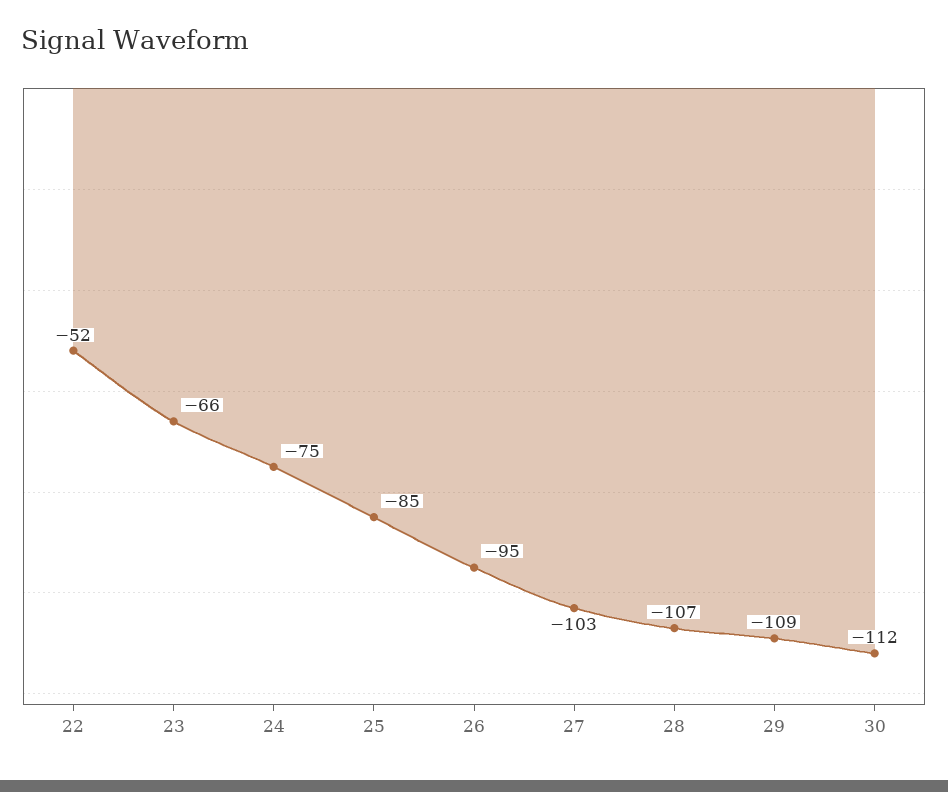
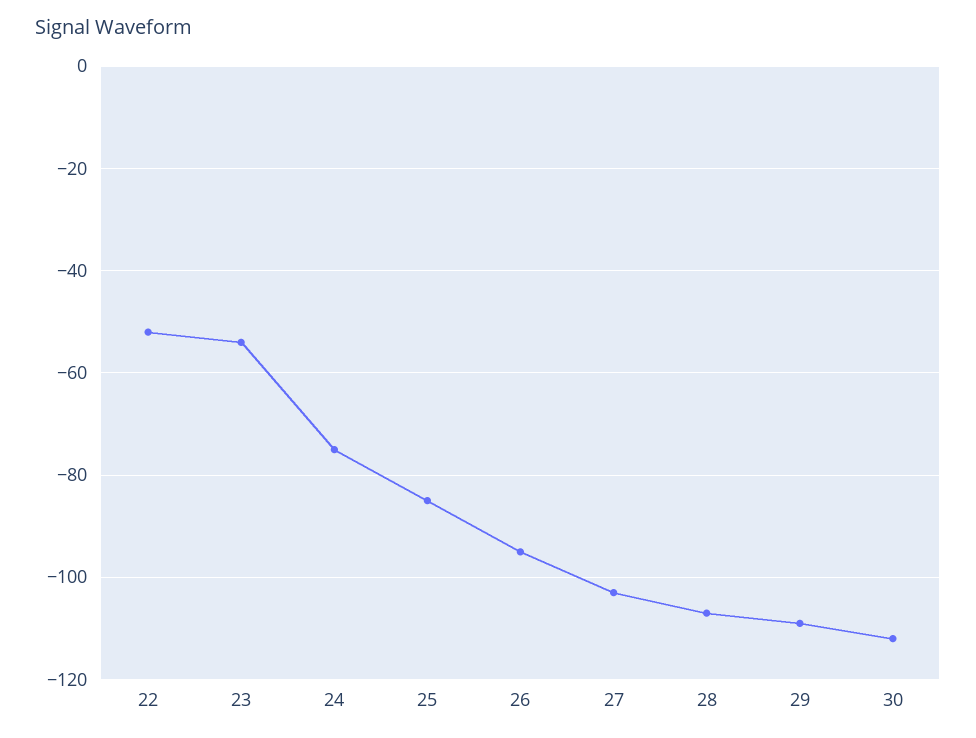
23: -66 -> -55

